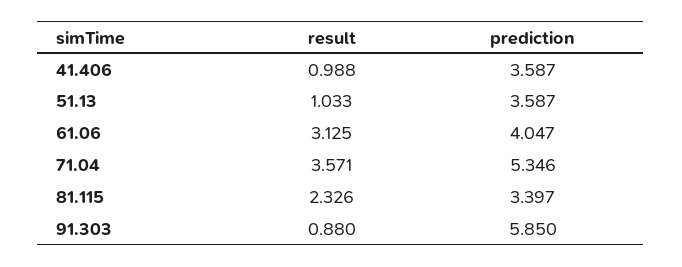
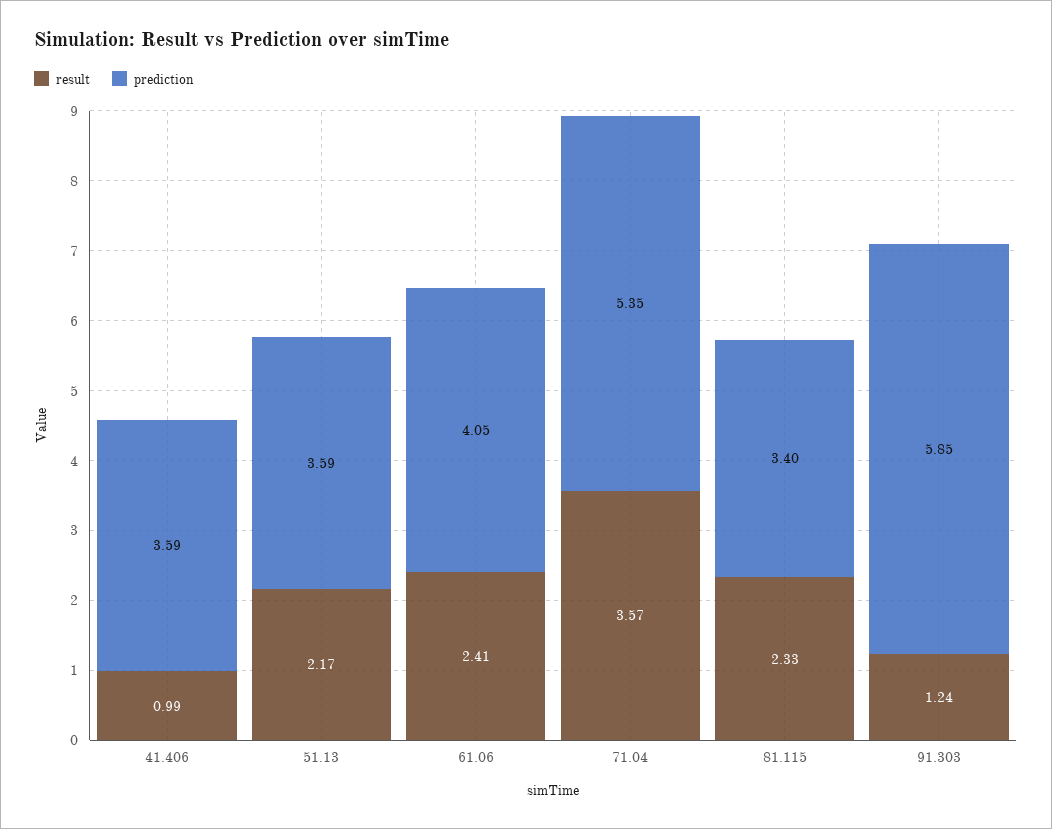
result, 51.13: 1.033 -> 2.17
result, 61.06: 3.125 -> 2.41
result, 91.303: 0.88 -> 1.24

